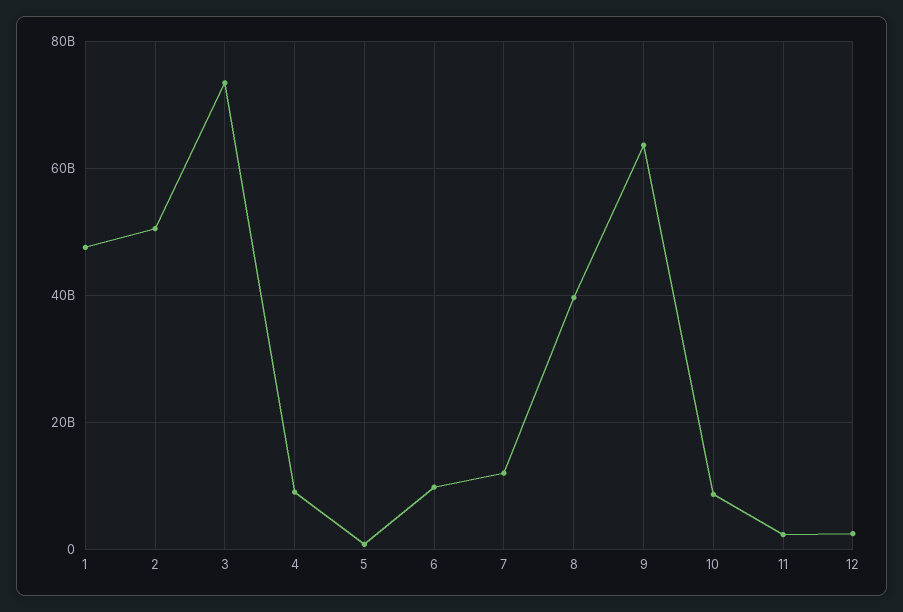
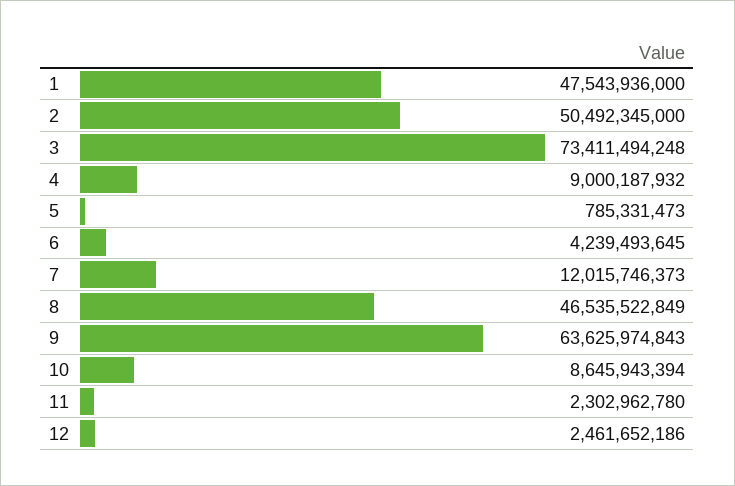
6: 10000000000 -> 4239493645
8: 40000000000 -> 46535522849

